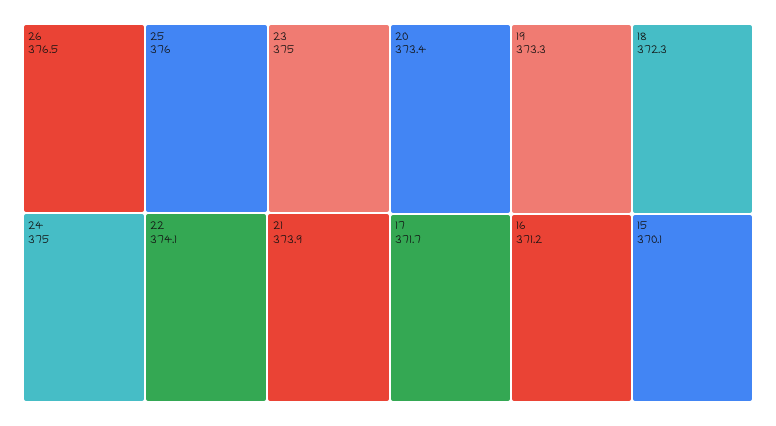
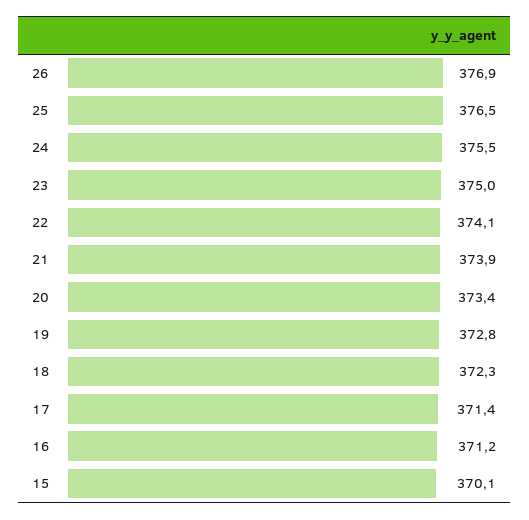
26: 376.5 -> 376.9
25: 376 -> 376.5
24: 375 -> 375.5
19: 373.3 -> 372.8
17: 371.7 -> 371.4

